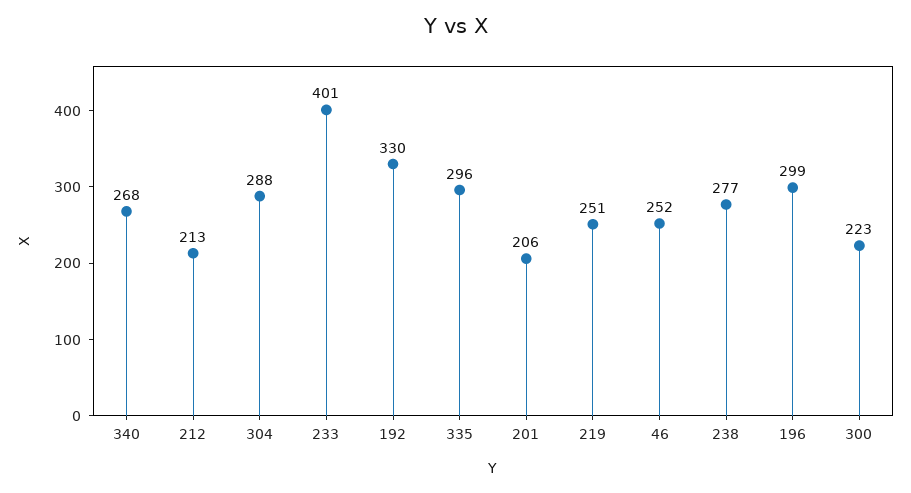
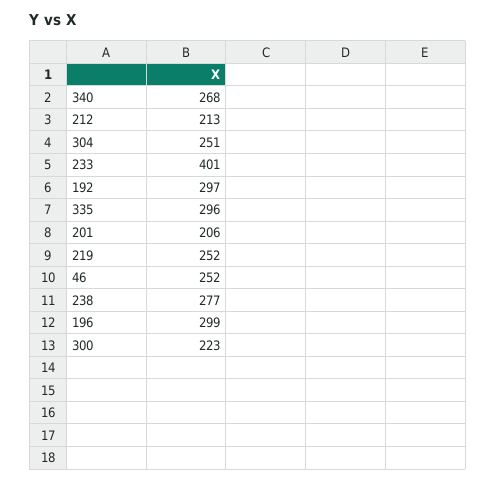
304: 288 -> 251
192: 330 -> 297
219: 251 -> 252

